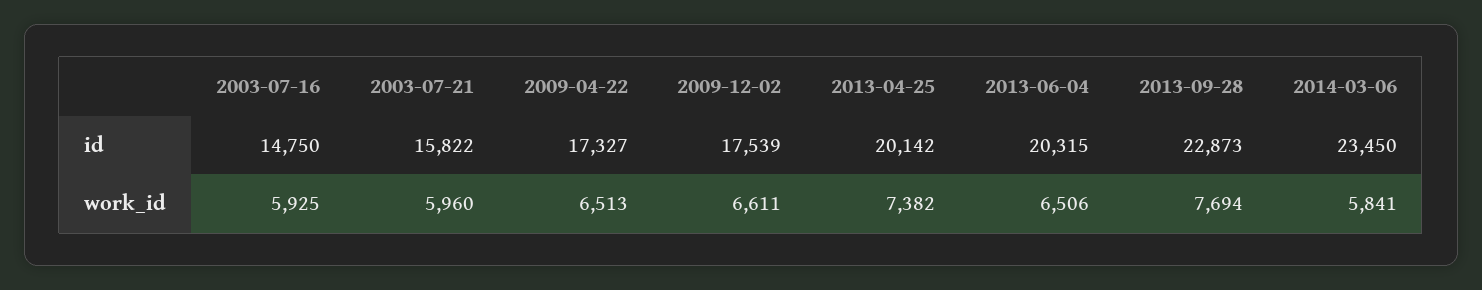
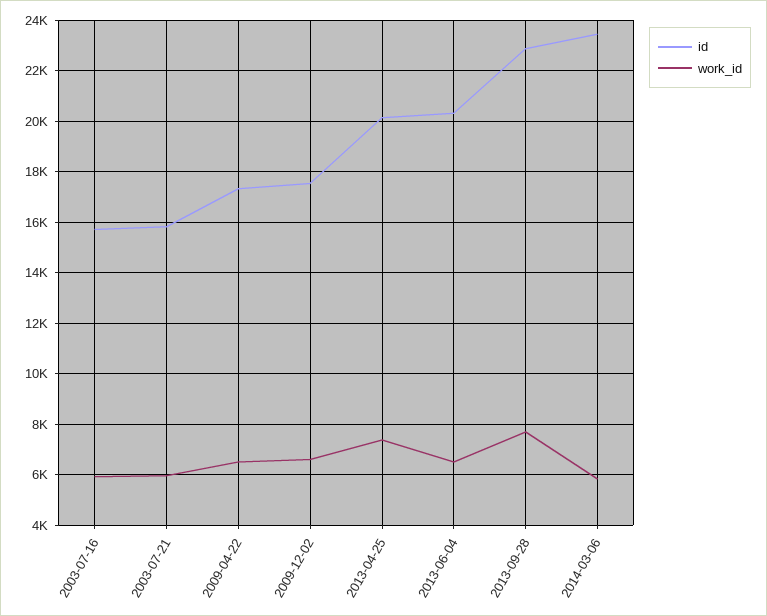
id, 2003-07-16: 14750 -> 15750

